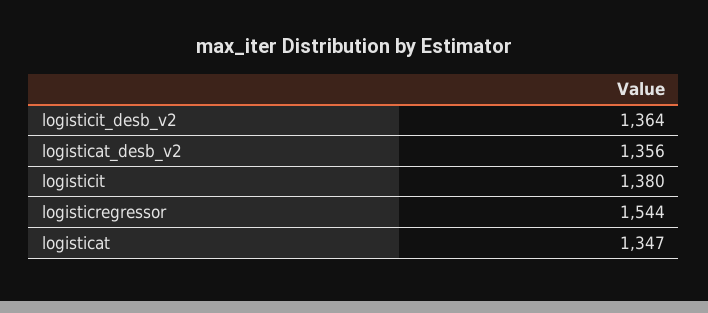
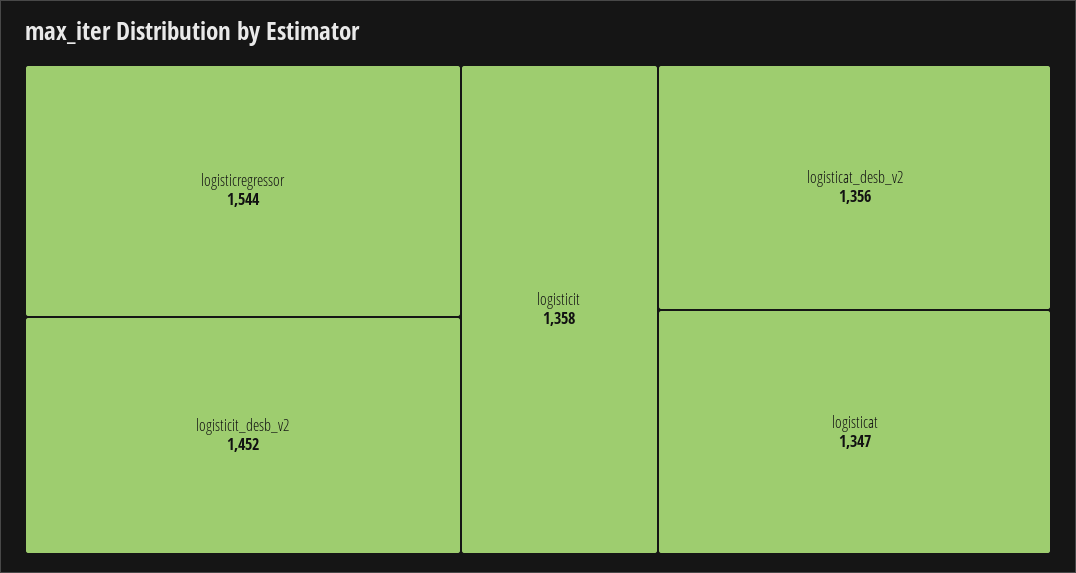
logisticit_desb_v2: 1364 -> 1452
logisticit: 1380 -> 1358

